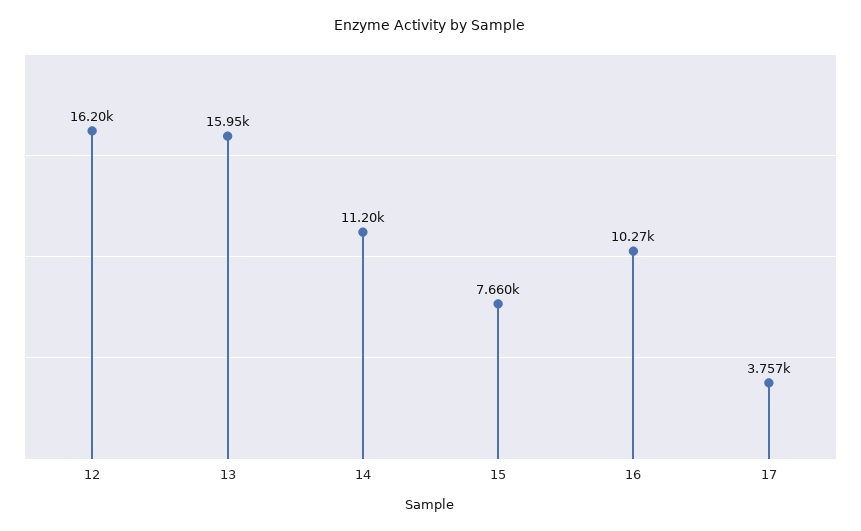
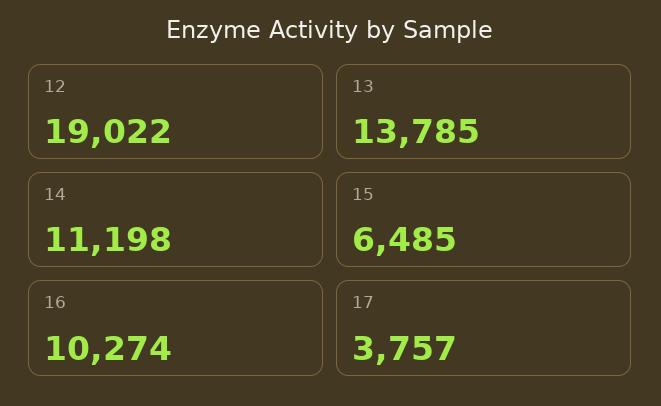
12: 16200 -> 19022
13: 15950 -> 13785
15: 7660 -> 6485

